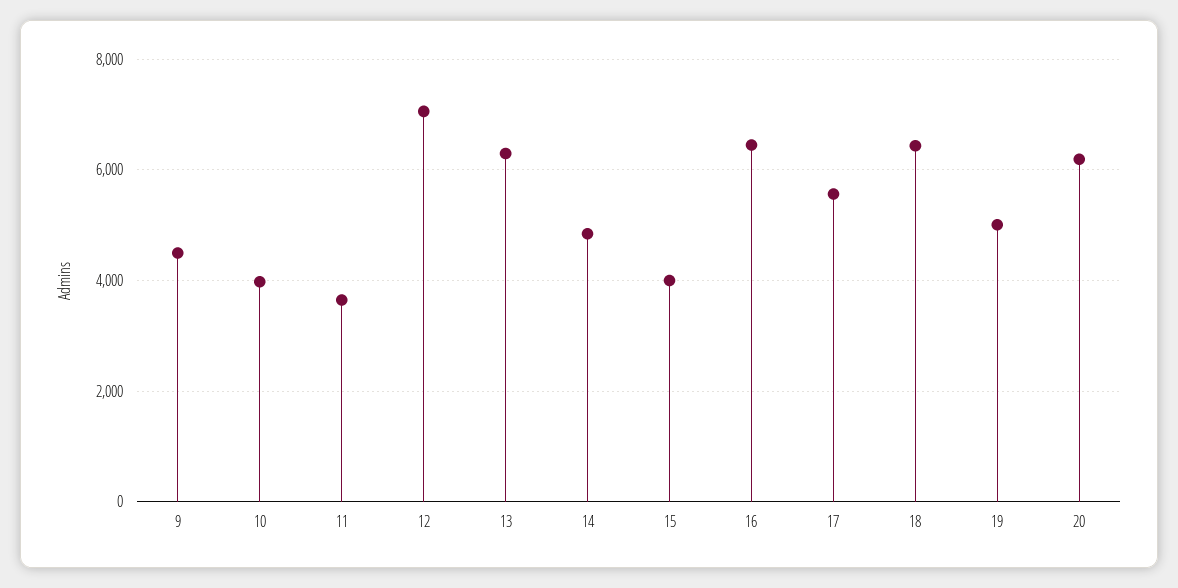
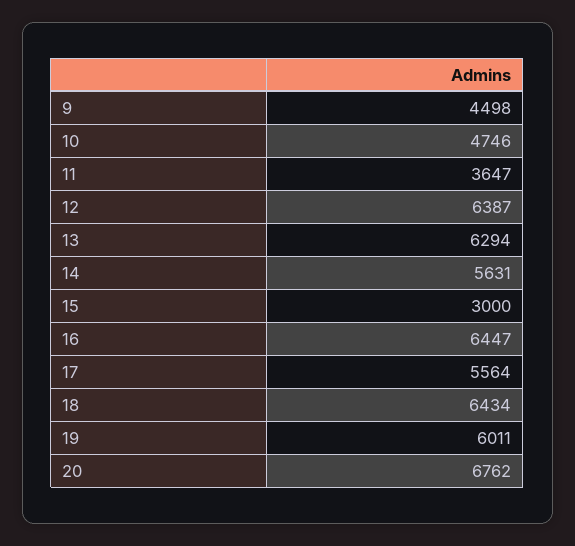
10: 4000 -> 4746
12: 7000 -> 6387
14: 4800 -> 5631
15: 4000 -> 3000
19: 5000 -> 6011
20: 6200 -> 6762

